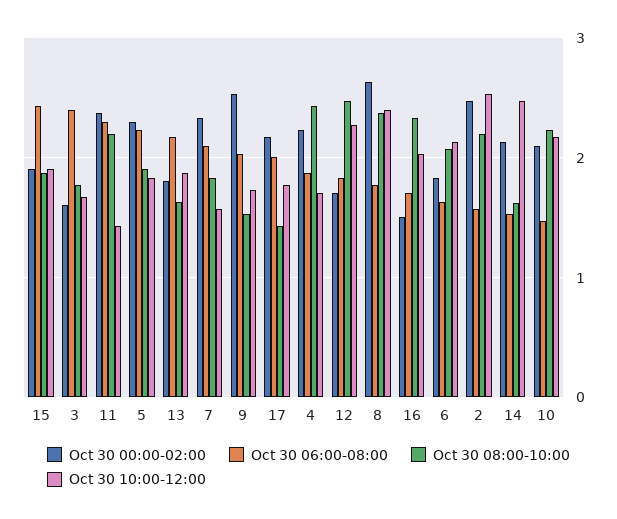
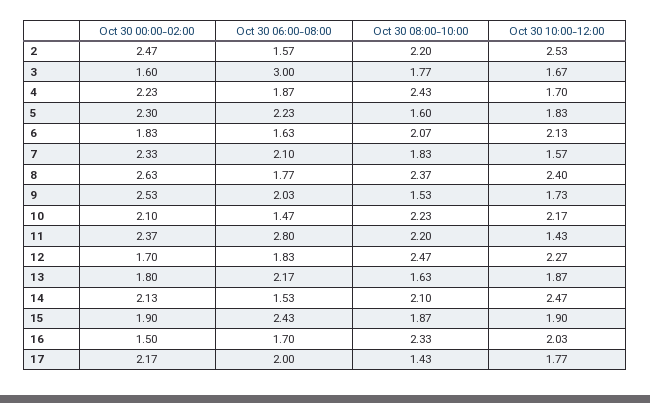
Oct 30 06:00-08:00, 3: 2.4 -> 3
Oct 30 06:00-08:00, 11: 2.3 -> 2.8
Oct 30 08:00-10:00, 5: 1.9 -> 1.6
Oct 30 08:00-10:00, 14: 1.6 -> 2.1

